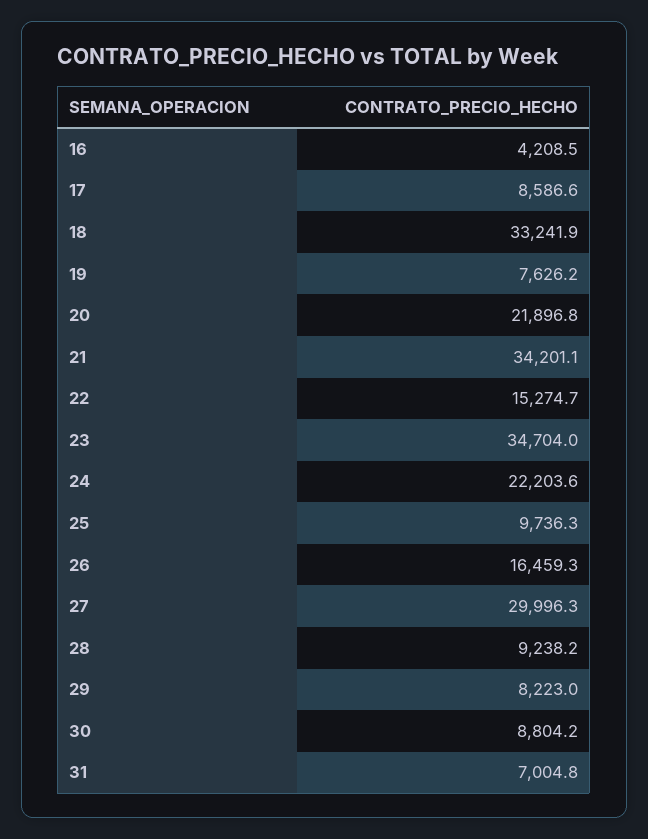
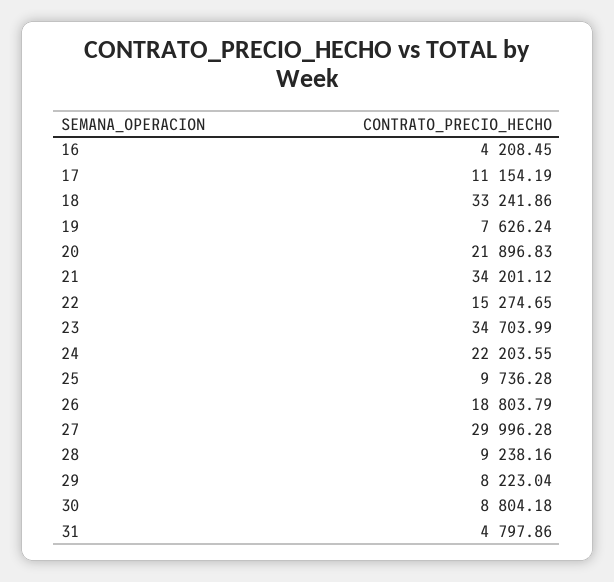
17: 8586.6 -> 11154.19
26: 16459.3 -> 18803.79
31: 7004.8 -> 4797.86

